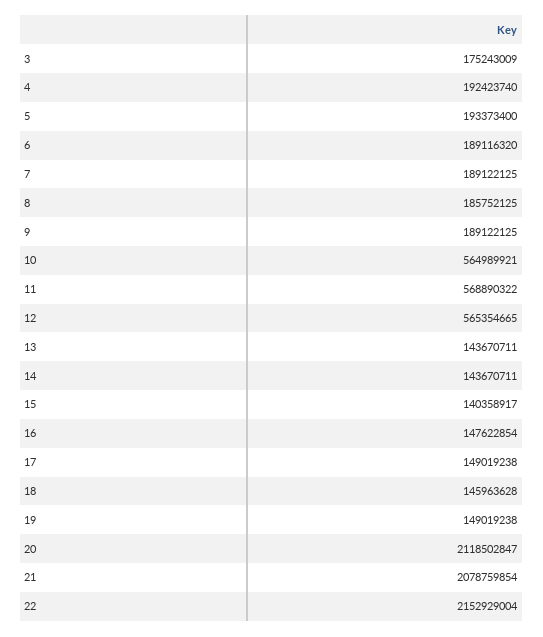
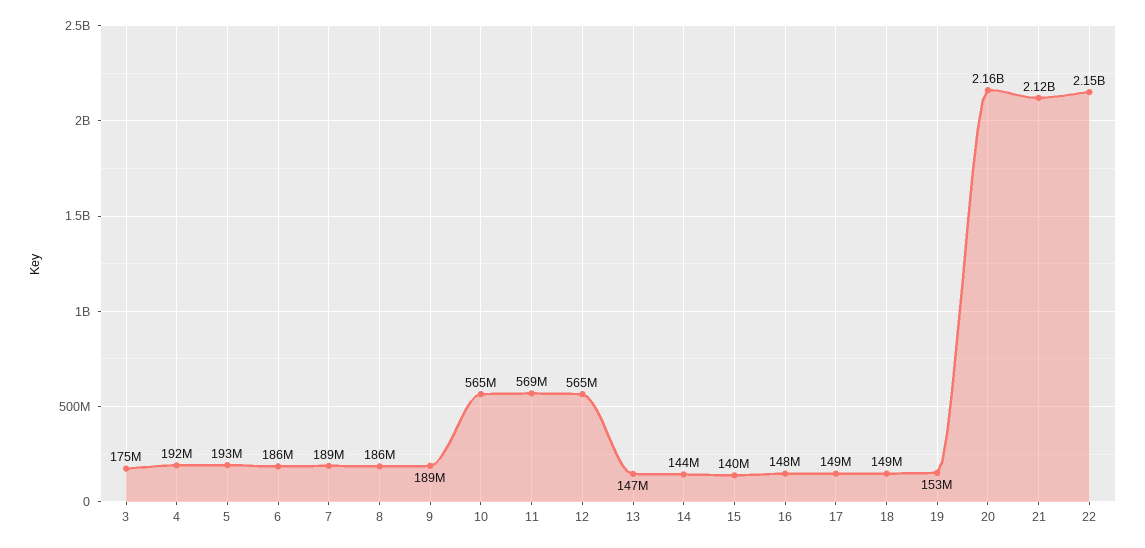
6: 189116320 -> 186000000
13: 143670711 -> 147000000
18: 145963628 -> 149000000
19: 149019238 -> 153000000
20: 2118502847 -> 2160000000
21: 2078759854 -> 2120000000

